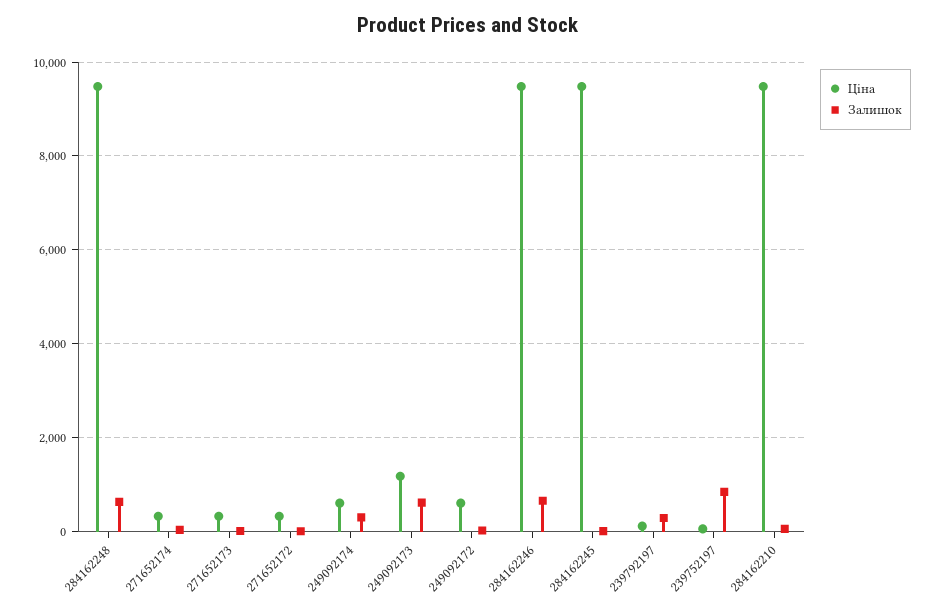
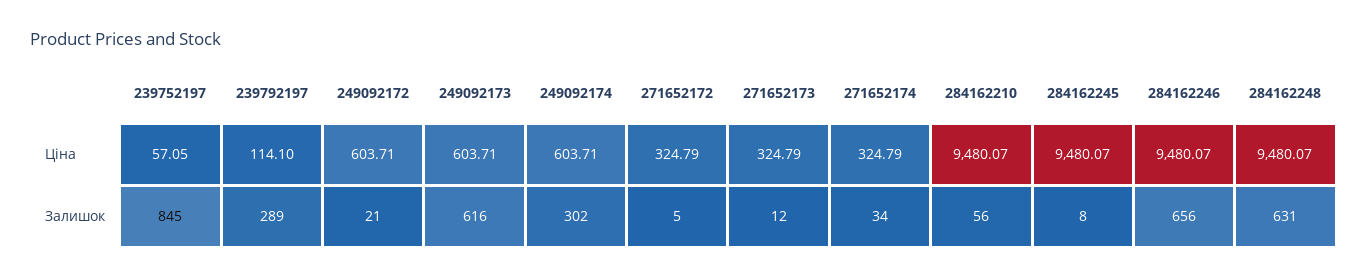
Ціна, 249092173: 1200 -> 603.71

